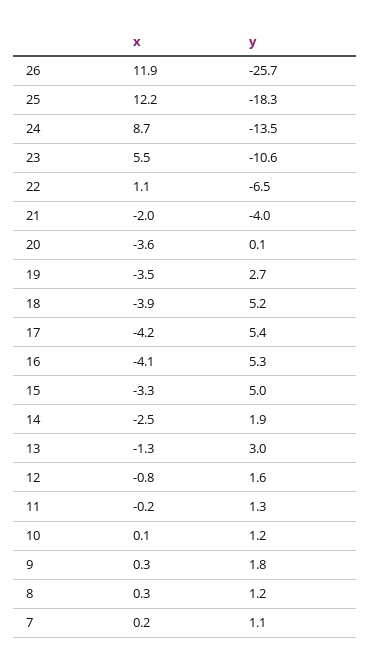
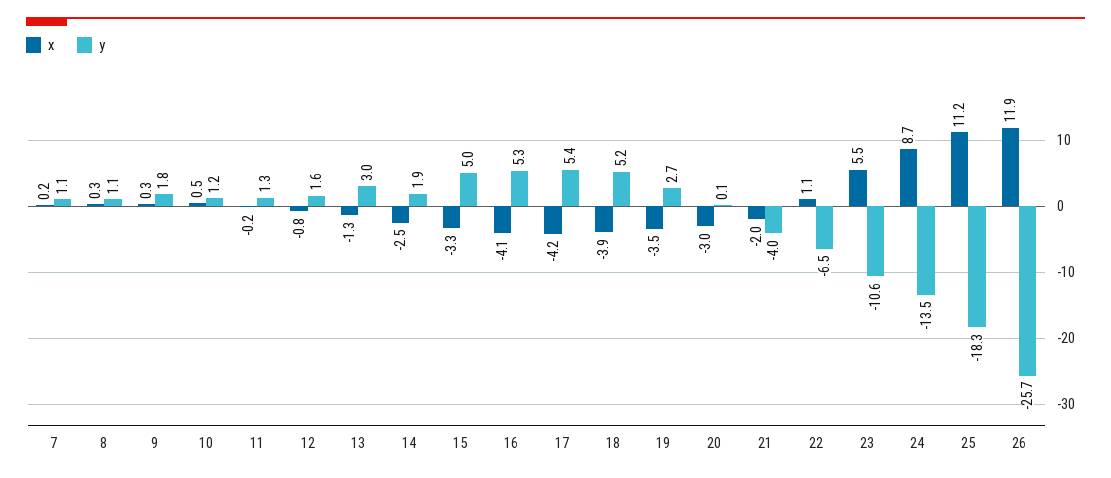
x, 25: 12.2 -> 11.2
x, 20: -3.6 -> -3
x, 10: 0.1 -> 0.5
y, 8: 1.2 -> 1.1

